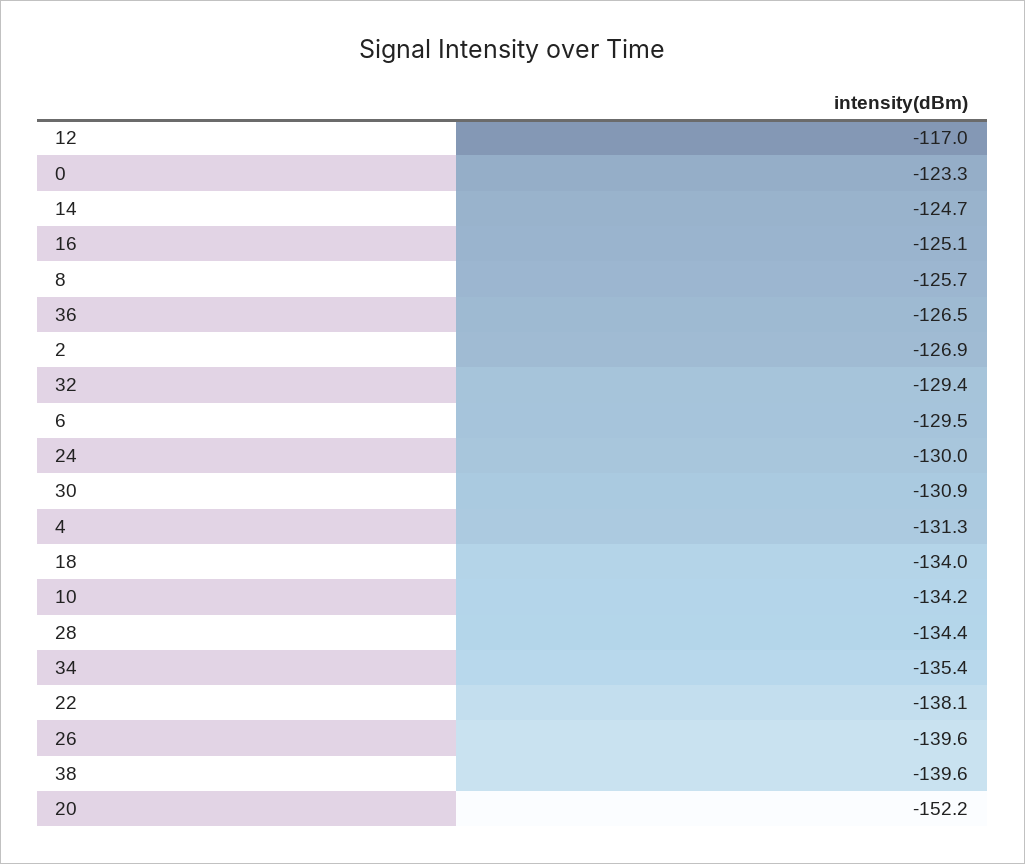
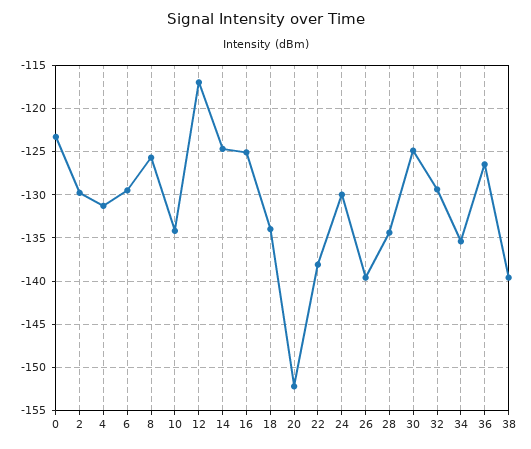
2: -126.9 -> -130
30: -130.9 -> -125

